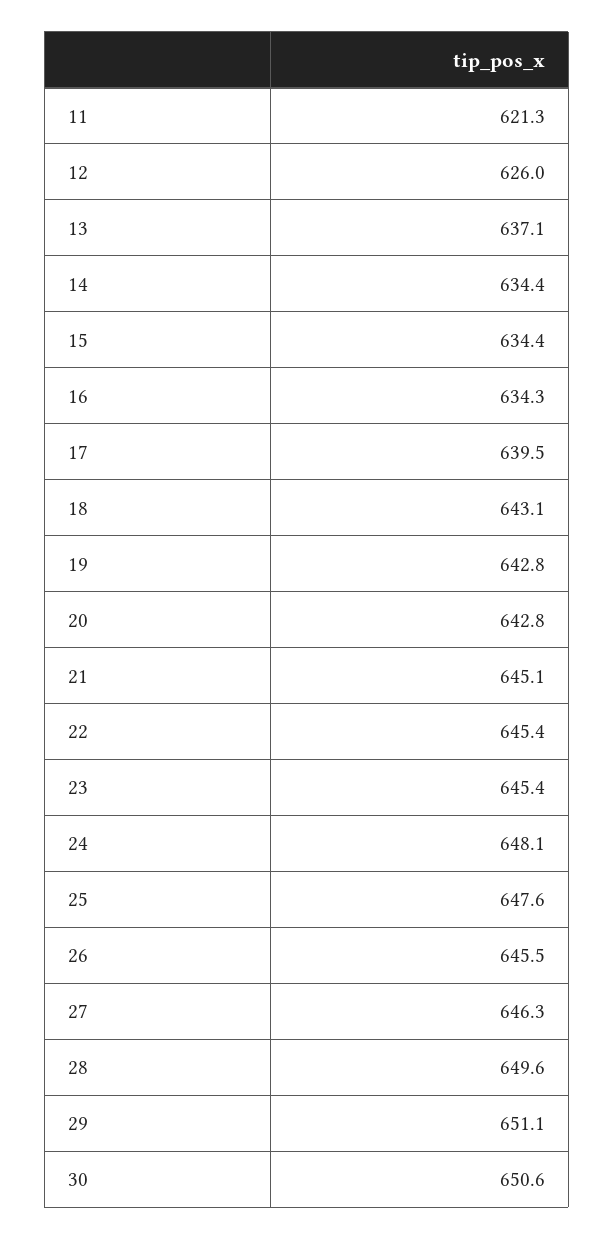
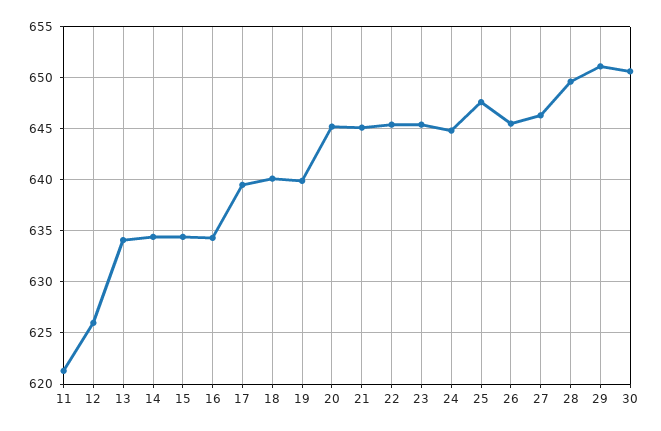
13: 637.1 -> 634
18: 643.1 -> 640
19: 642.8 -> 640
20: 642.8 -> 645
24: 648.1 -> 645

